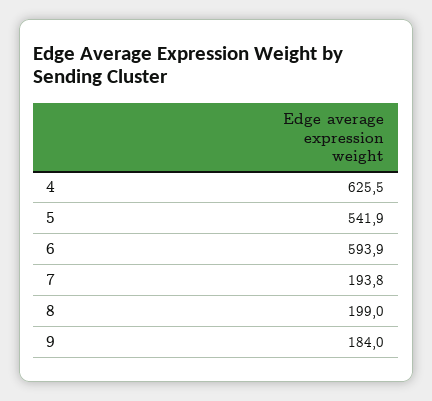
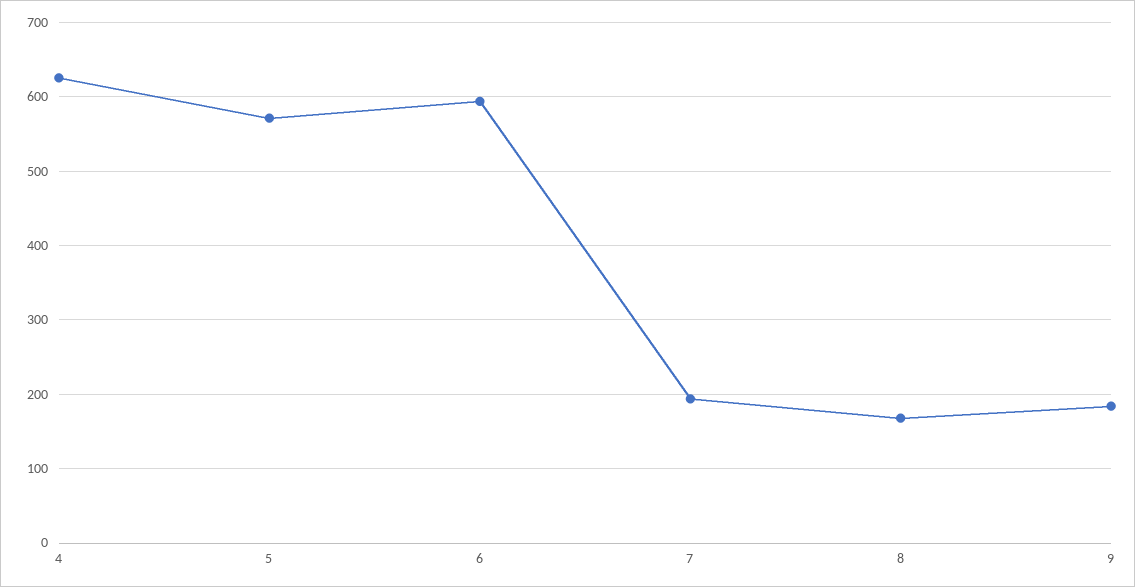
5: 541.9 -> 570
8: 199 -> 170

